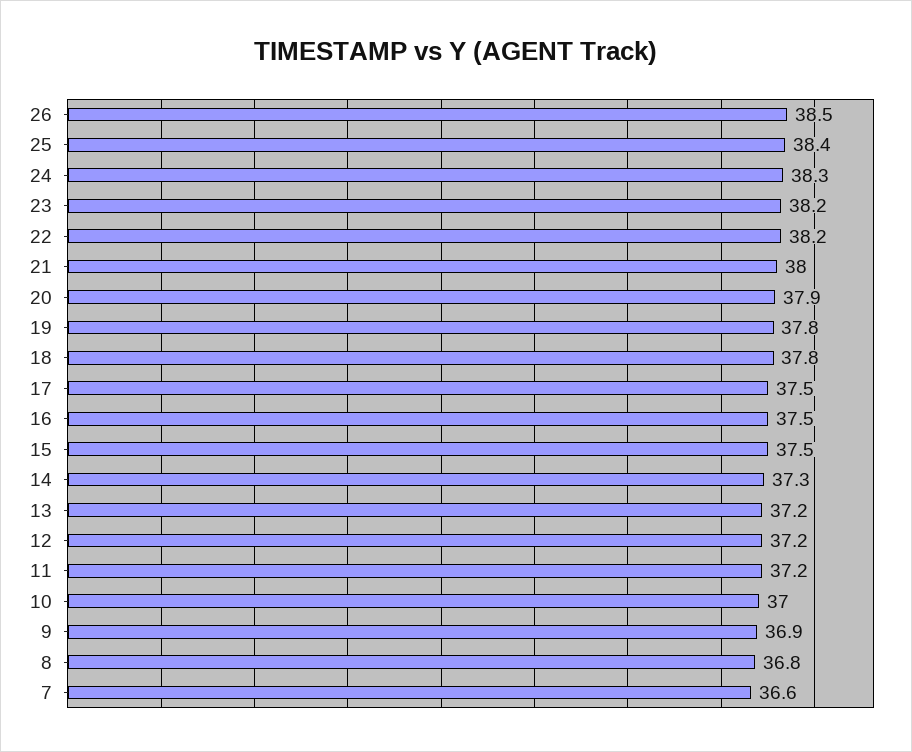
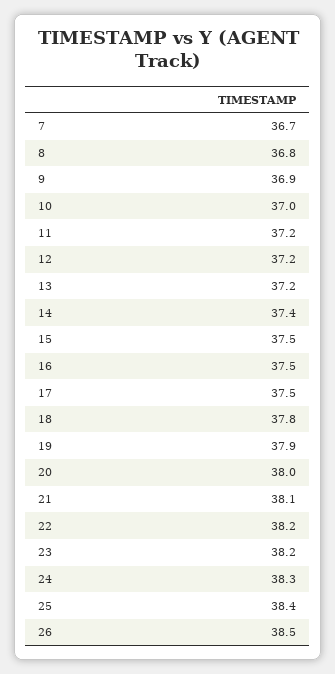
21: 38 -> 38.1
20: 37.9 -> 38
19: 37.8 -> 37.9
14: 37.3 -> 37.4
7: 36.6 -> 36.7

